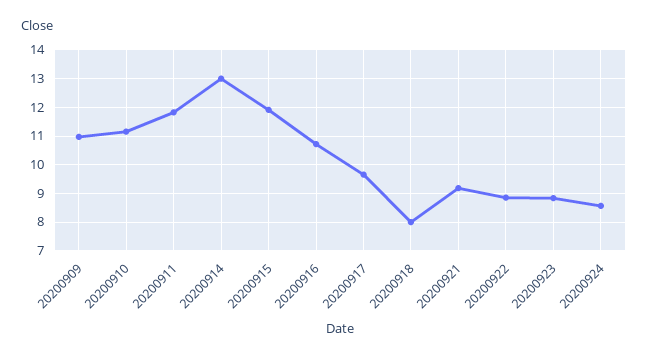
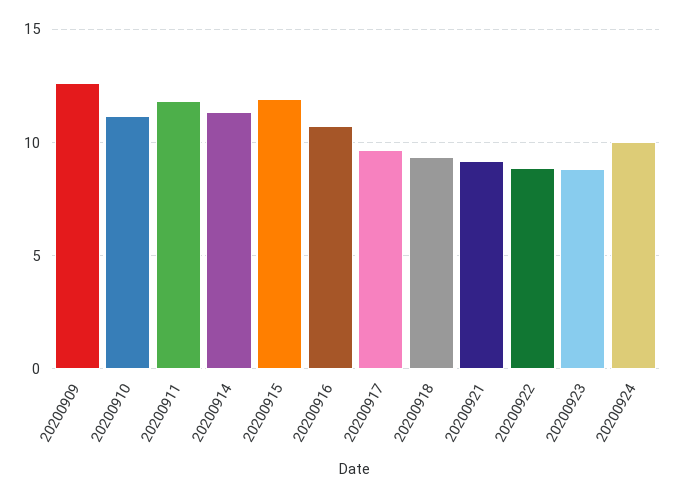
20200909: 11 -> 12.5
20200914: 13 -> 11.5
20200918: 8 -> 9.5
20200924: 8.5 -> 10

